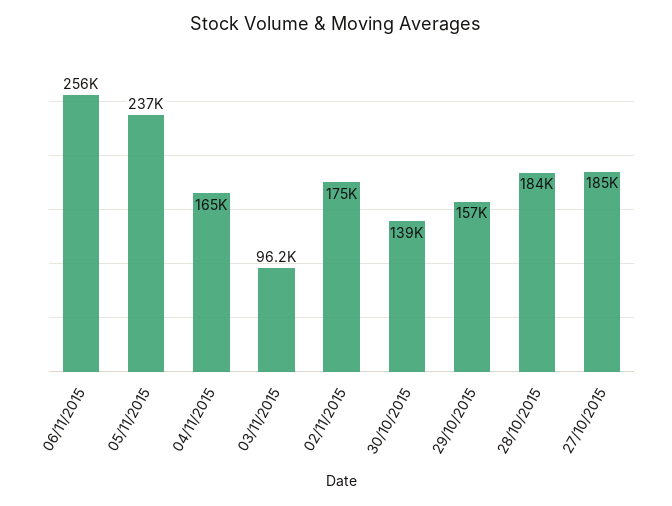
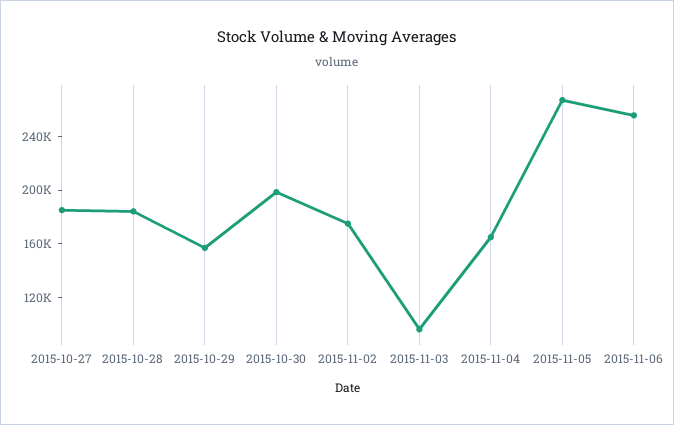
05/11/2015: 237000 -> 270000
30/10/2015: 139000 -> 200000

